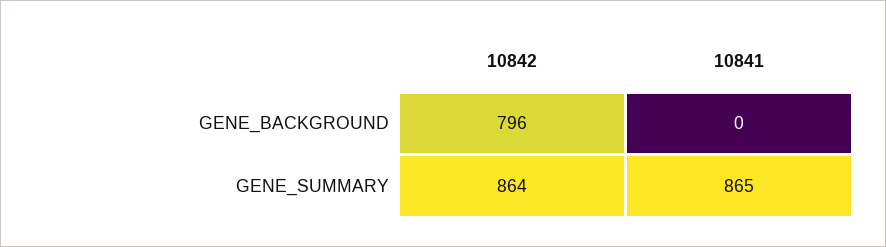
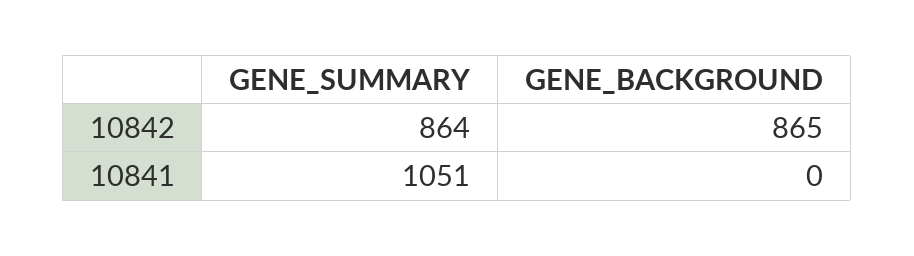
10842, GENE_BACKGROUND: 796 -> 865
10841, GENE_SUMMARY: 865 -> 1051

